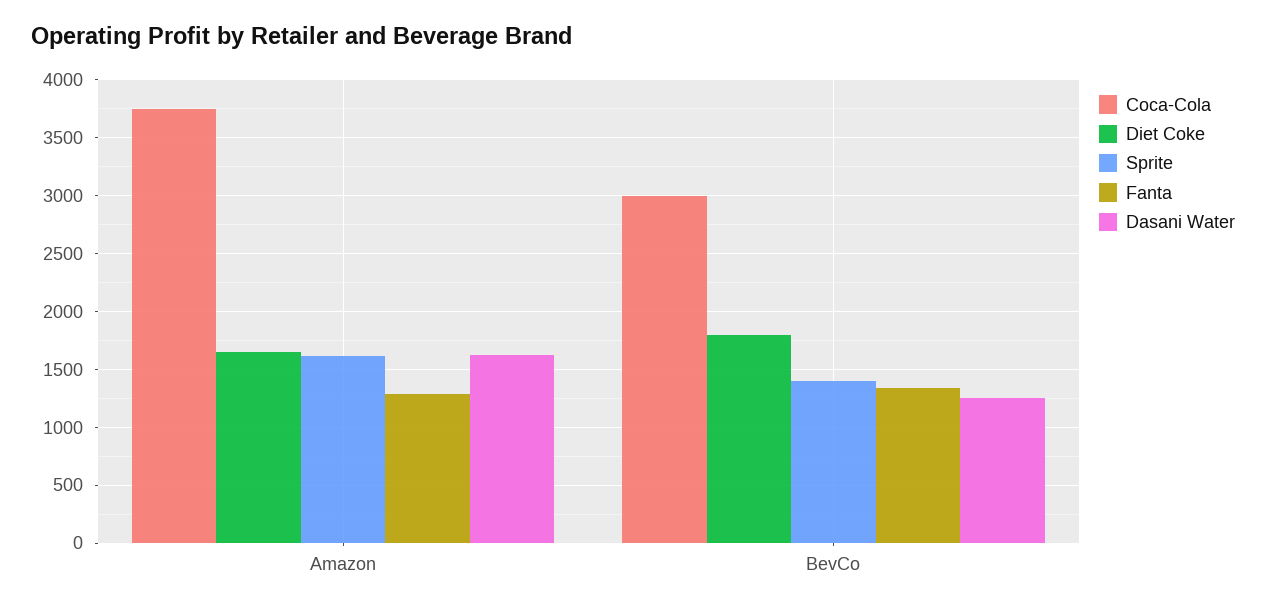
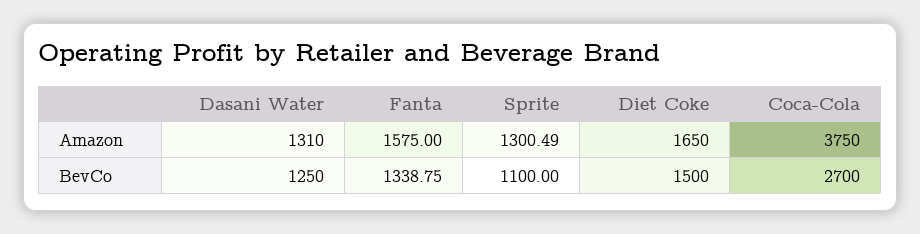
Sprite, Amazon: 1600 -> 1300.49
Fanta, Amazon: 1300 -> 1575
Dasani Water, Amazon: 1600 -> 1310
Coca-Cola, BevCo: 3000 -> 2700
Diet Coke, BevCo: 1800 -> 1500
Sprite, BevCo: 1400 -> 1100

